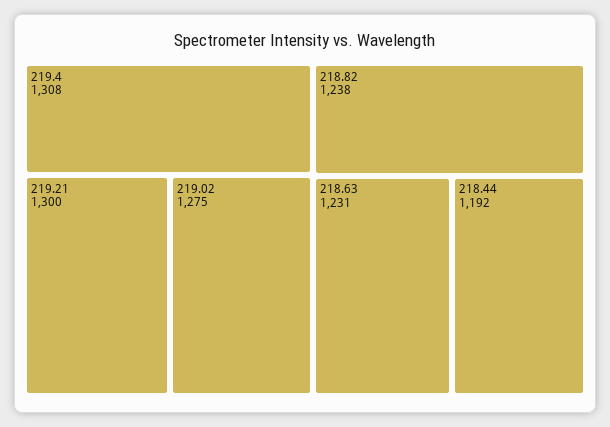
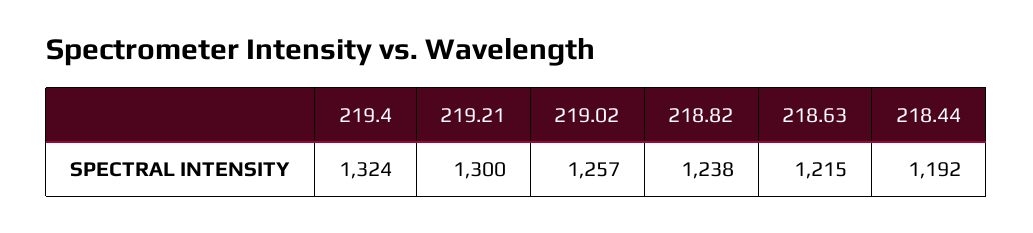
219.4: 1308 -> 1324
219.02: 1275 -> 1257
218.63: 1231 -> 1215

